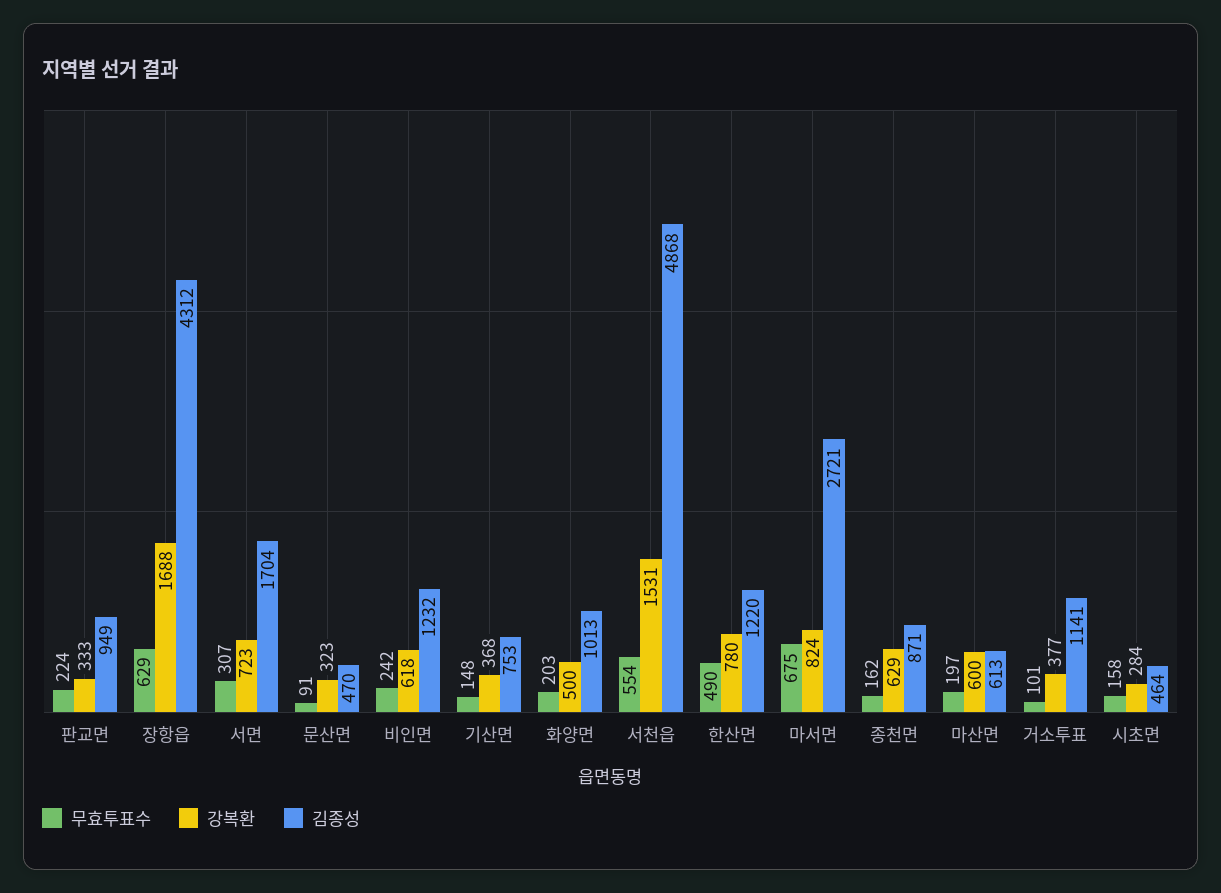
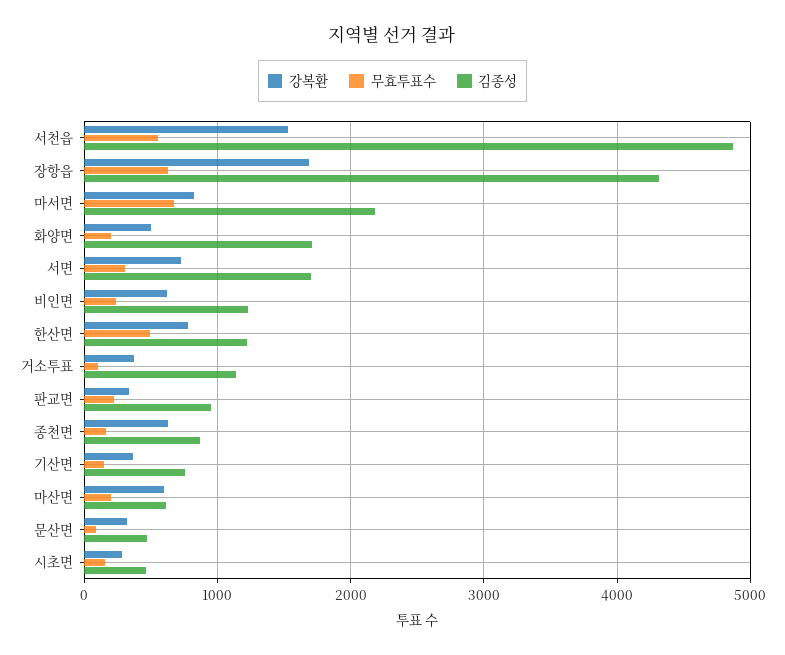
김종성, 화양면: 1013 -> 1700
김종성, 마서면: 2721 -> 2200

